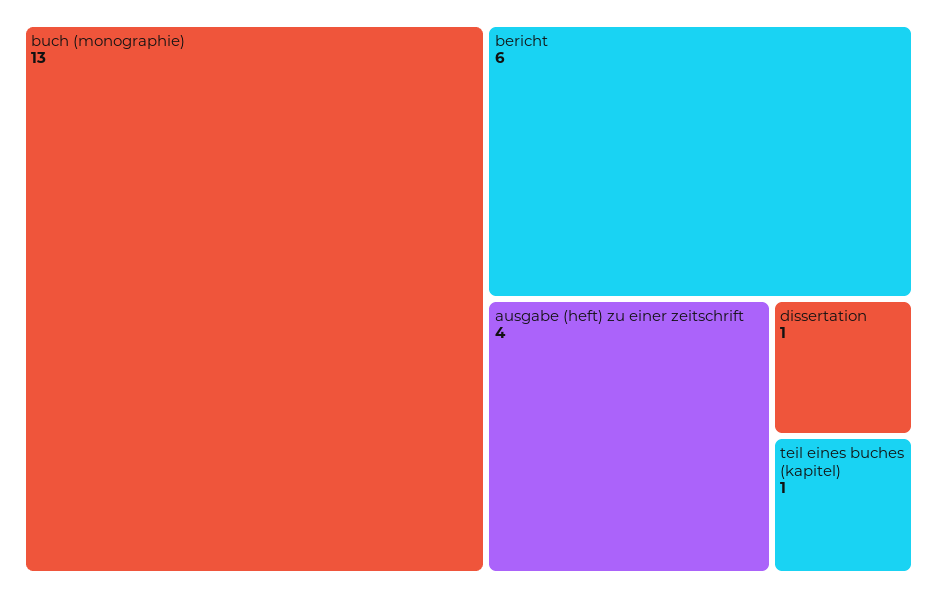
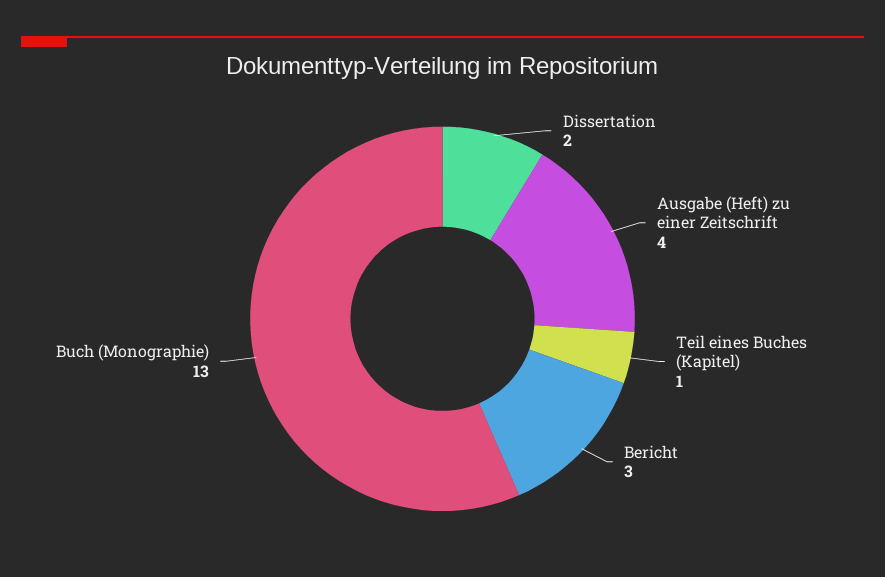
bericht: 6 -> 3
dissertation: 1 -> 2

